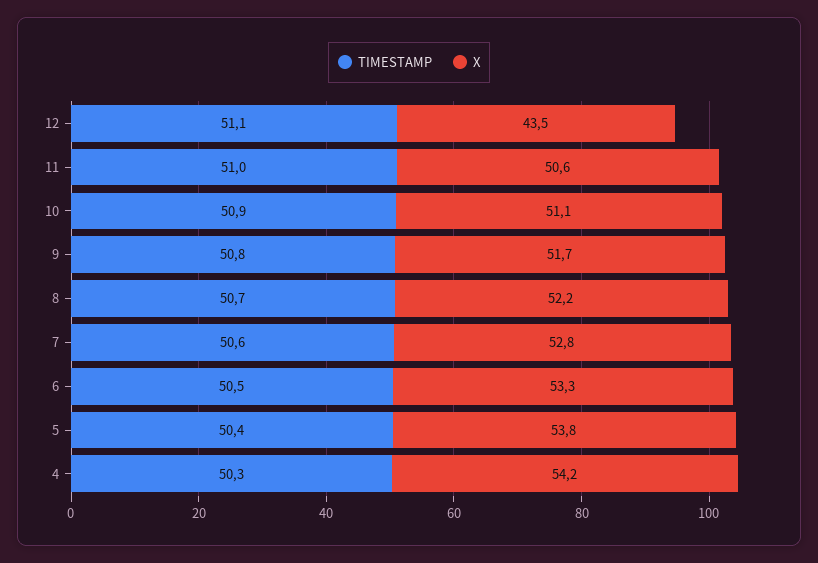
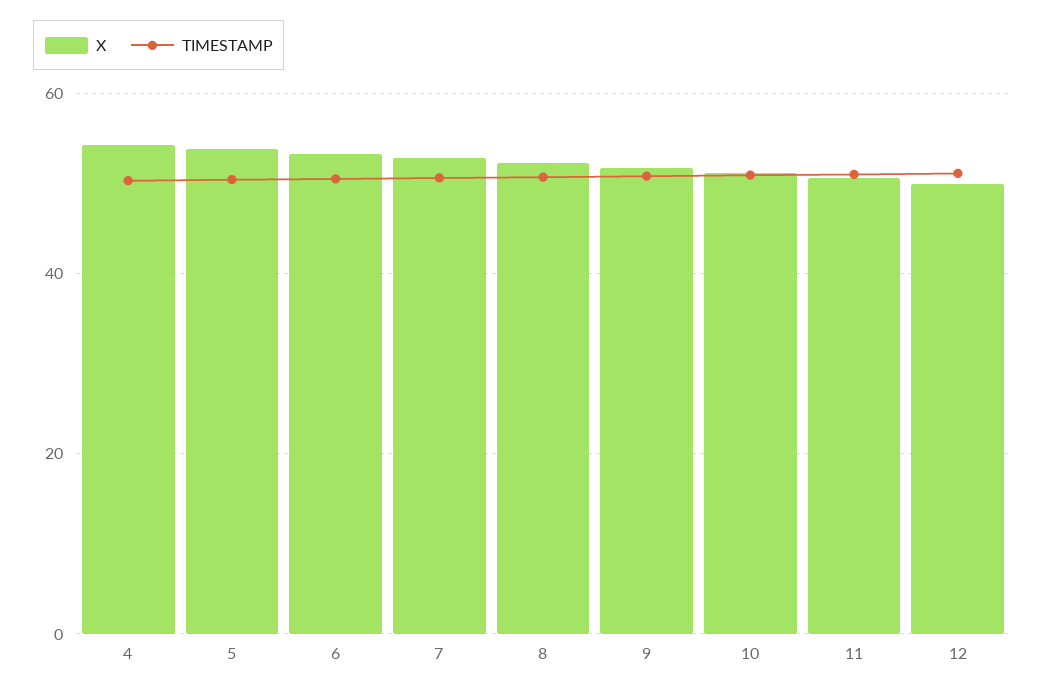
X, 12: 43.5 -> 50

